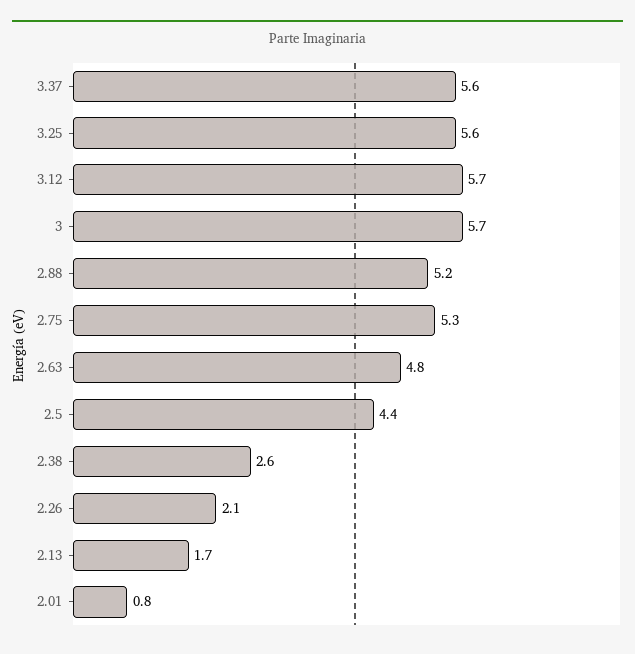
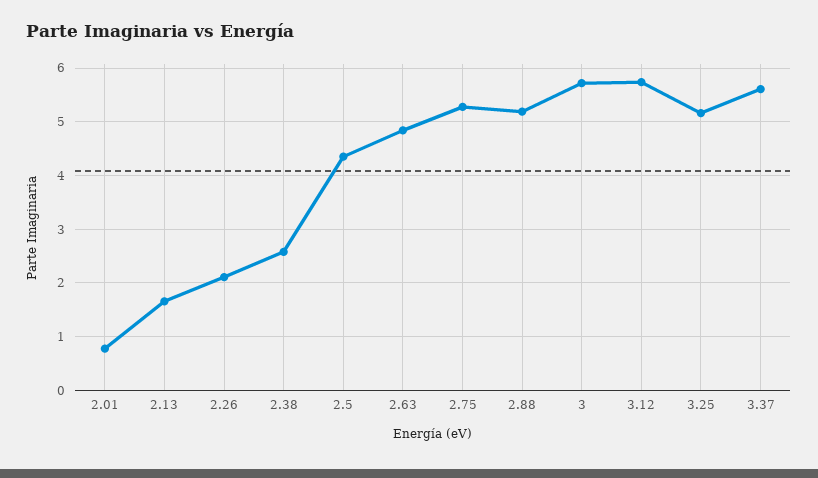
3.25: 5.6 -> 5.2

